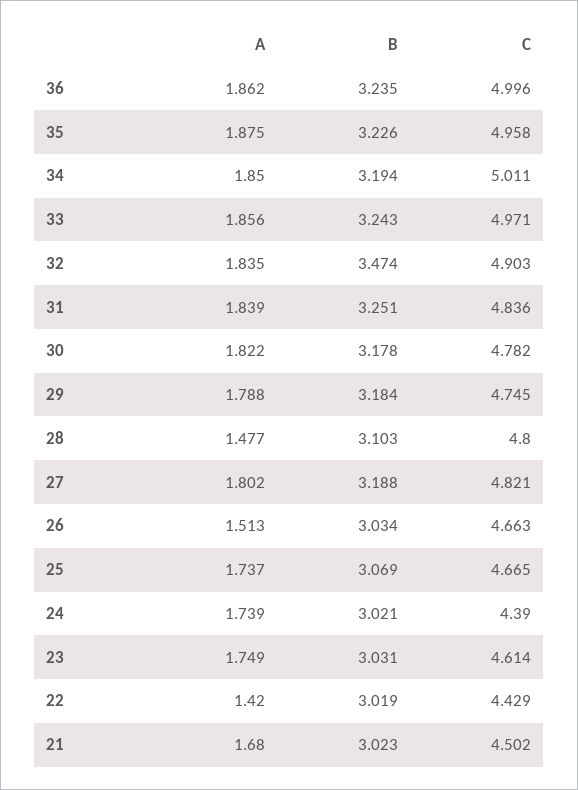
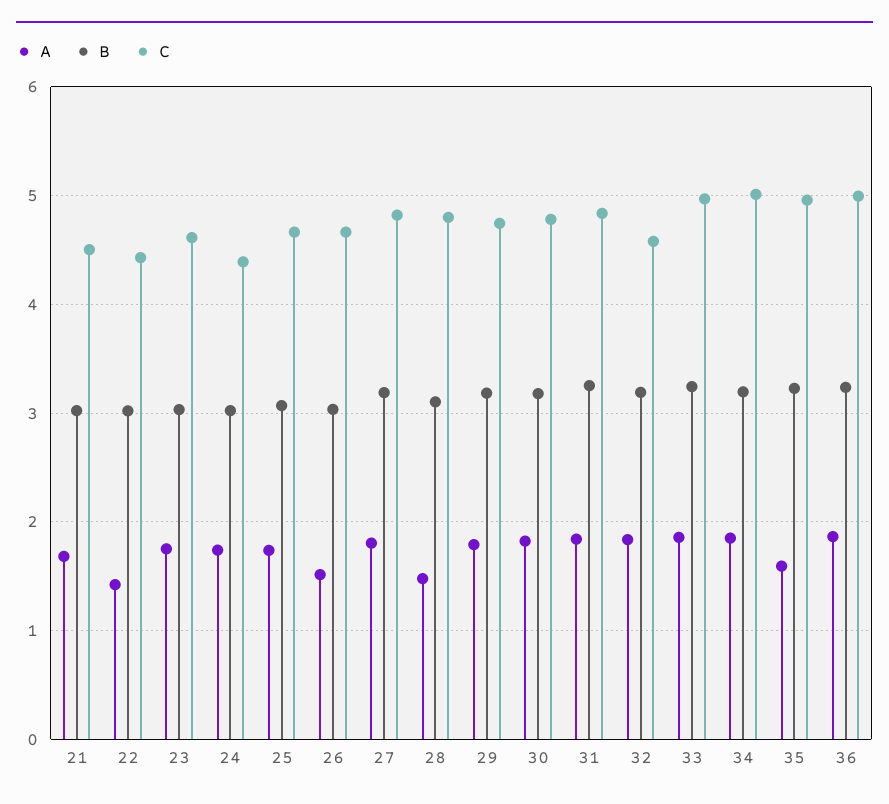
A, 35: 1.875 -> 1.6
B, 32: 3.474 -> 3.2
C, 32: 4.903 -> 4.6

